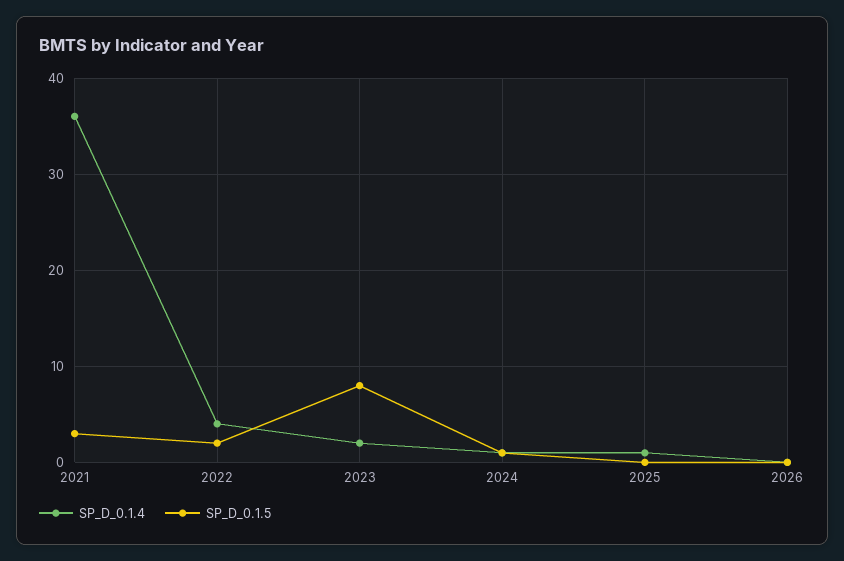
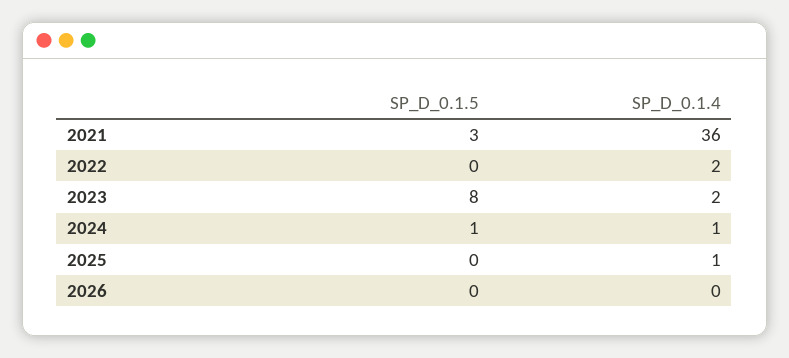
SP_D_0.1.4, 2022: 4 -> 2
SP_D_0.1.5, 2022: 2 -> 0

